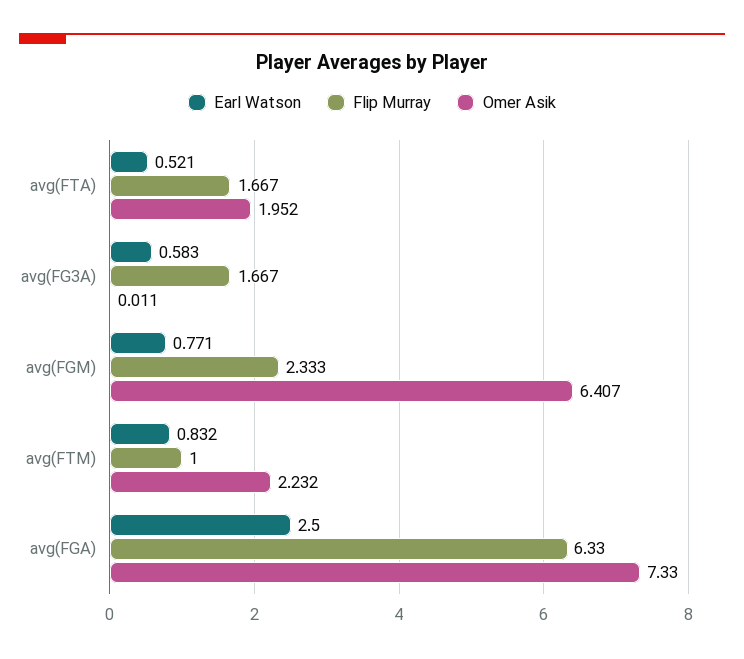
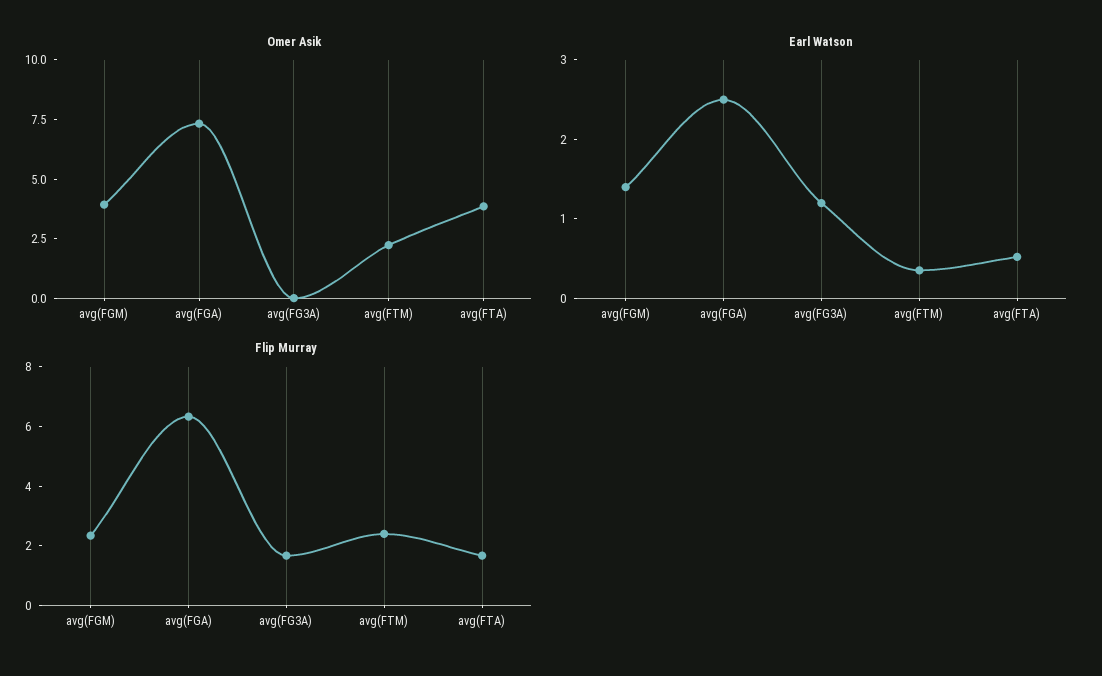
Omer Asik, avg(FTA): 1.952 -> 4
Earl Watson, avg(FG3A): 0.583 -> 1.2
Earl Watson, avg(FGM): 0.771 -> 1.4
Omer Asik, avg(FGM): 6.407 -> 4
Earl Watson, avg(FTM): 0.832 -> 0.4
Flip Murray, avg(FTM): 1 -> 2.5

